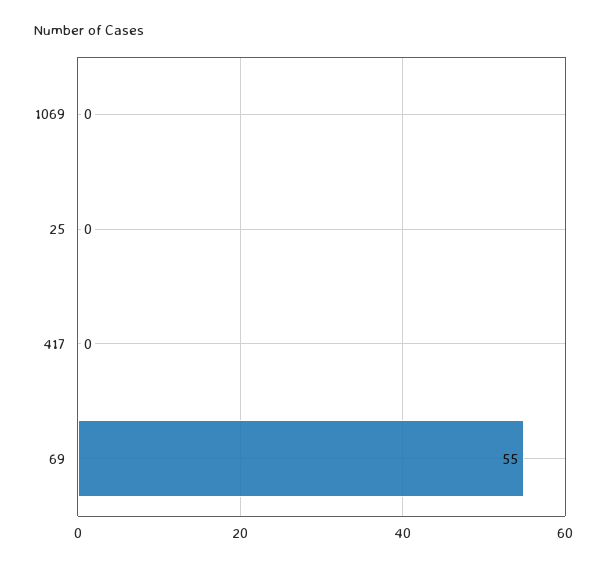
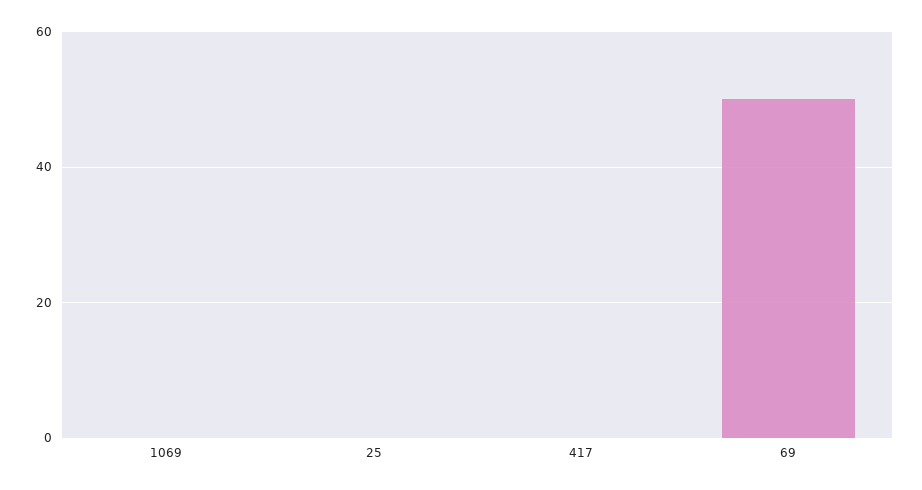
69: 55 -> 50

